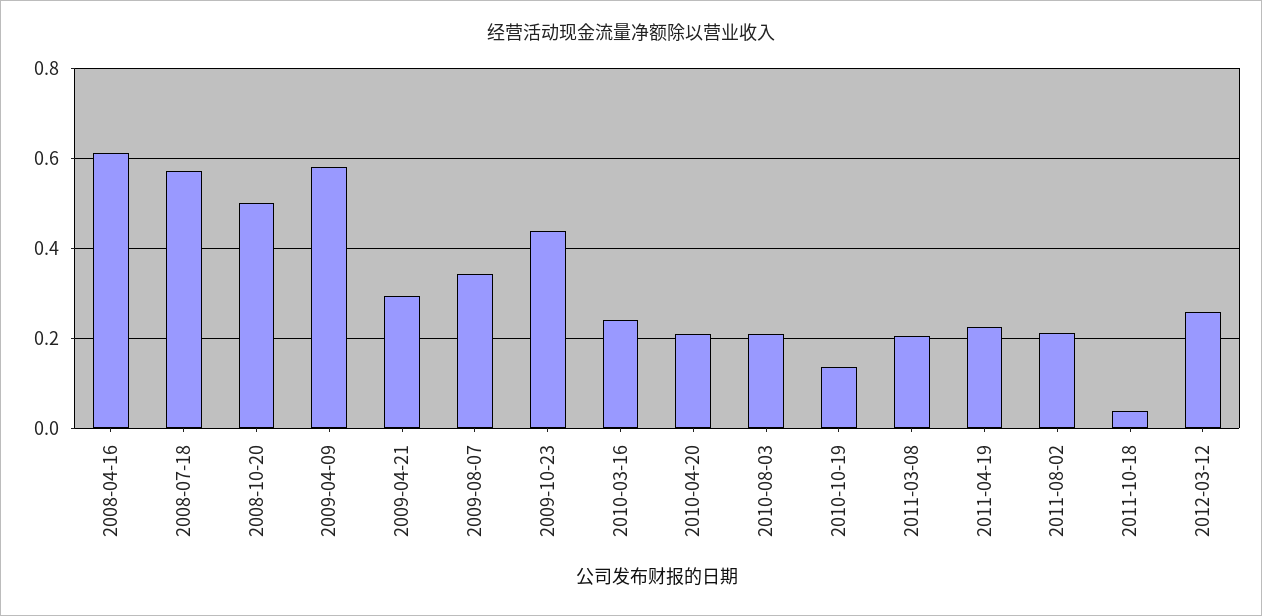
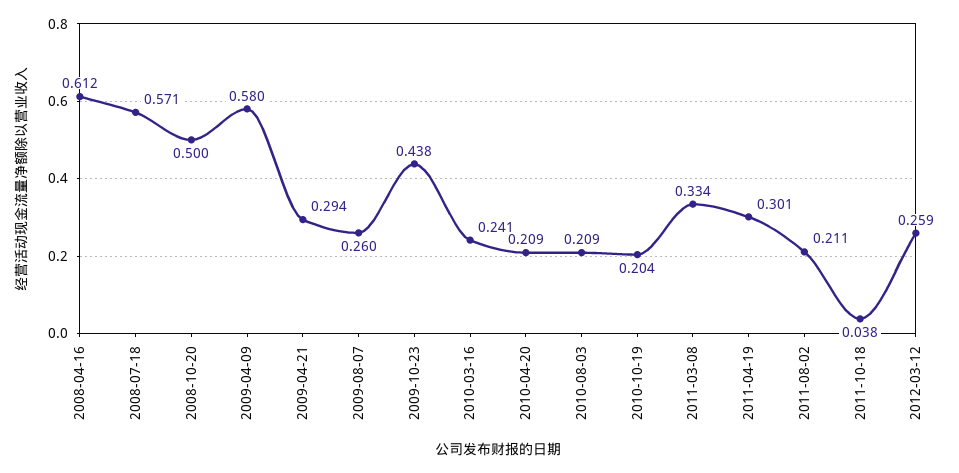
2009-08-07: 0.34 -> 0.26
2010-10-19: 0.14 -> 0.204
2011-03-08: 0.2 -> 0.334
2011-04-19: 0.22 -> 0.301

